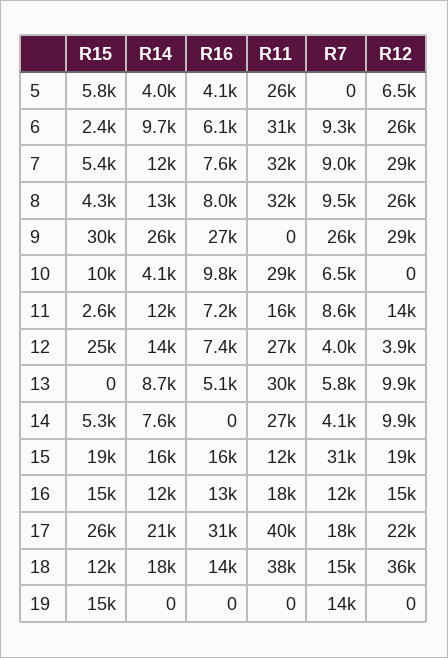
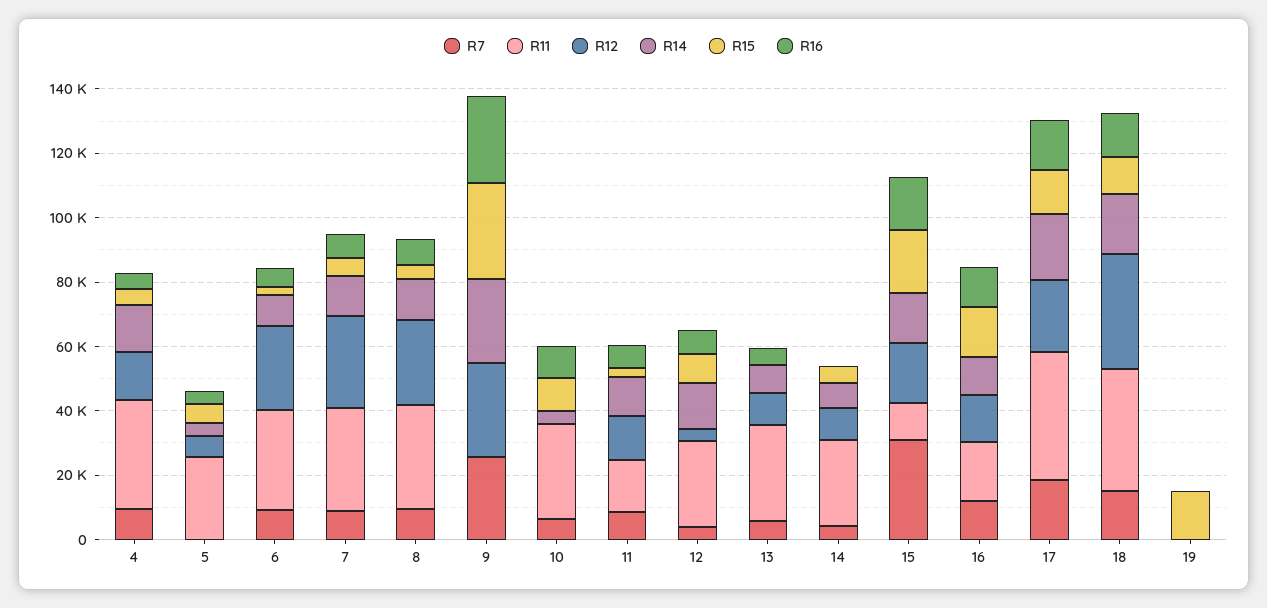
R15, 12: 25000 -> 10000
R15, 17: 26000 -> 15000
R16, 17: 31000 -> 15000
R7, 19: 14000 -> 0
R7, 4: none -> 10000
R11, 4: none -> 35000
R12, 4: none -> 15000
R14, 4: none -> 15000
R15, 4: none -> 5000
R16, 4: none -> 5000

